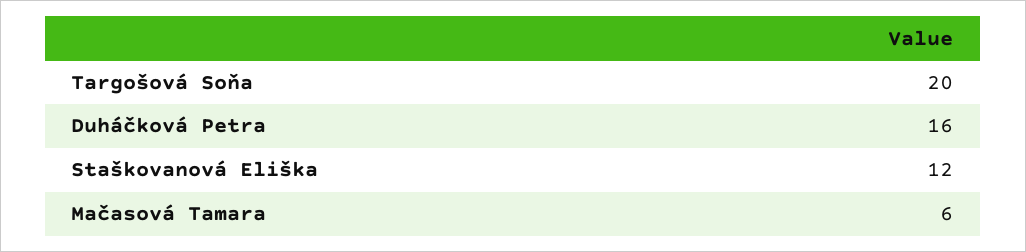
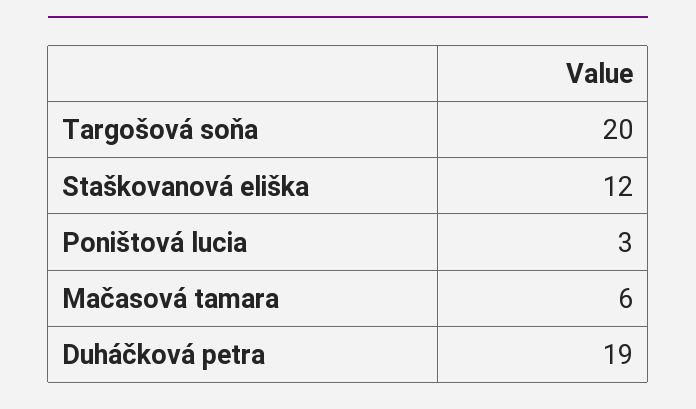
Duháčková Petra: 16 -> 19
Poništová lucia: none -> 3

